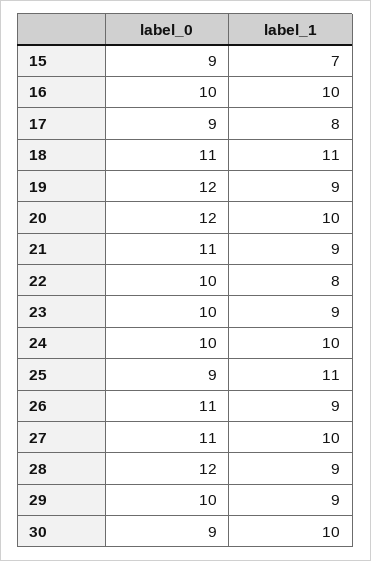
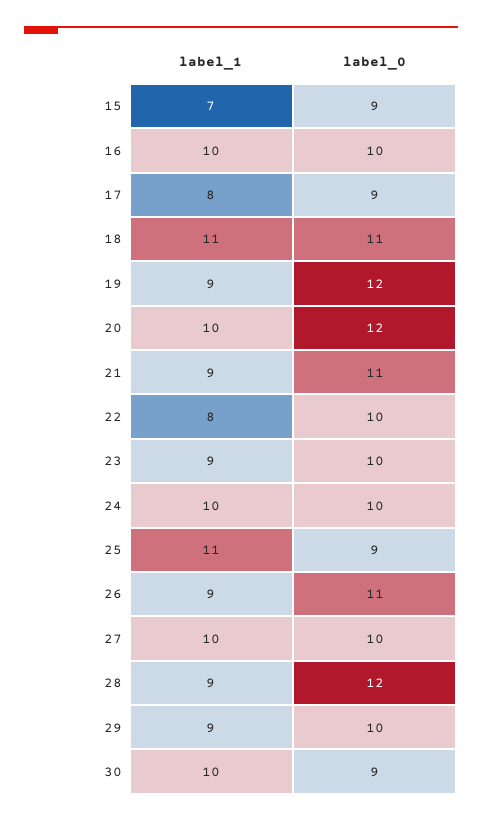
label_0, 27: 11 -> 10

